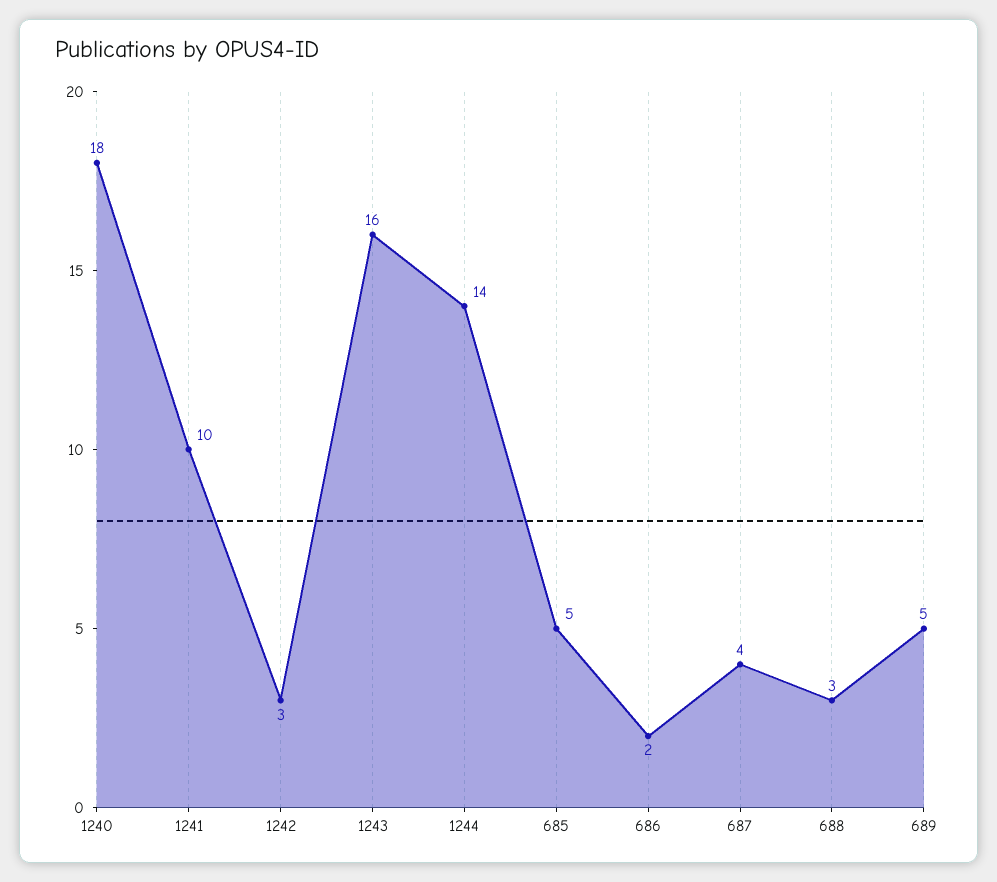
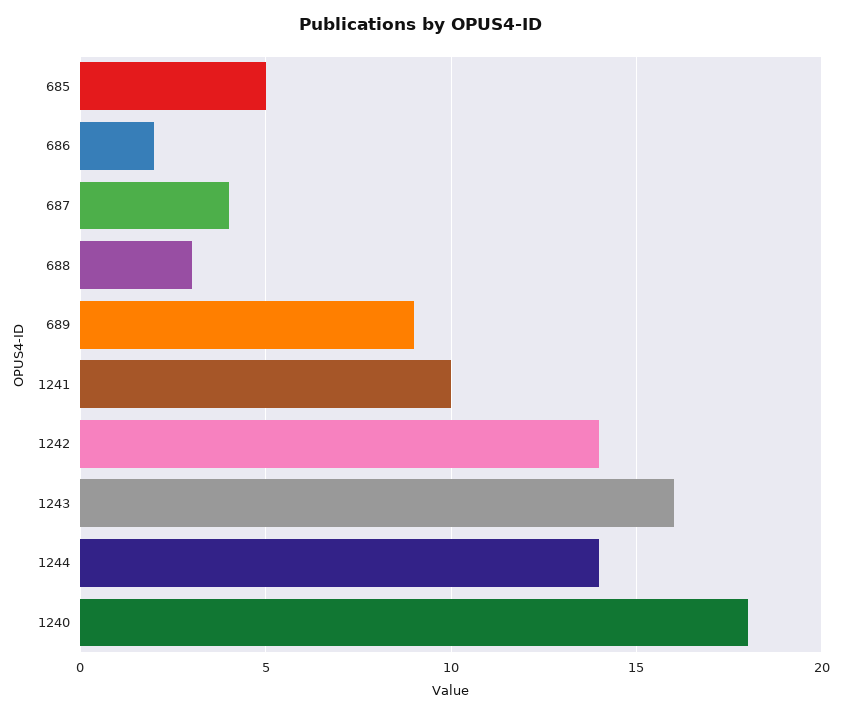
1242: 3 -> 14
689: 5 -> 9

